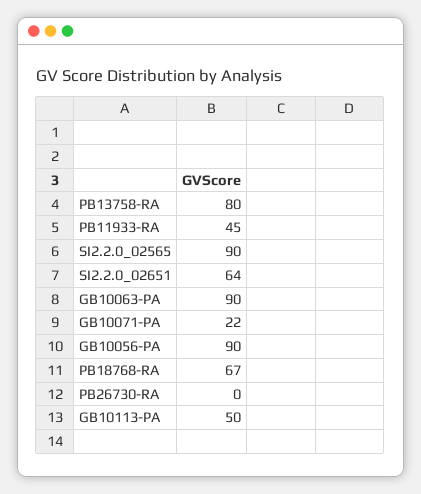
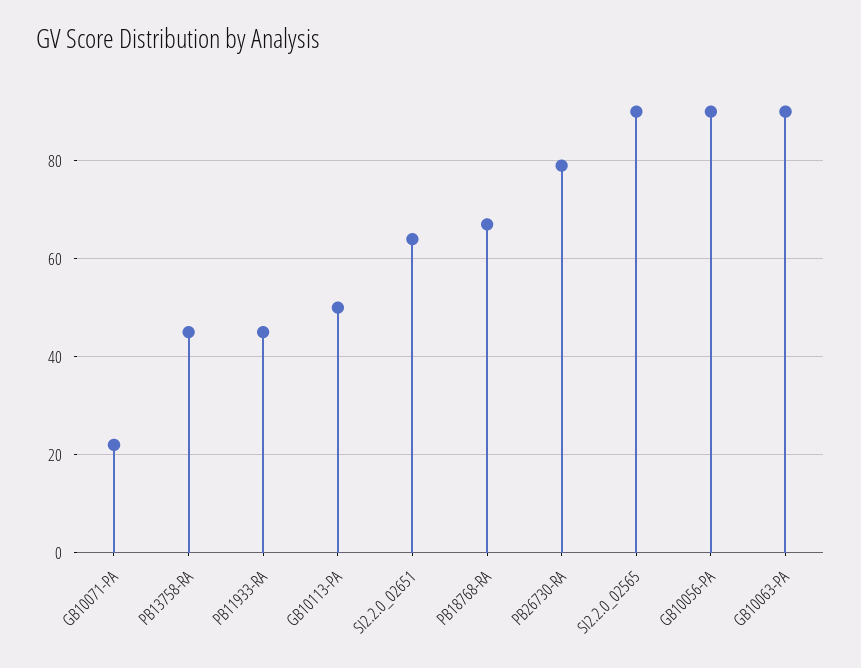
PB13758-RA: 80 -> 45
PB26730-RA: 0 -> 80

